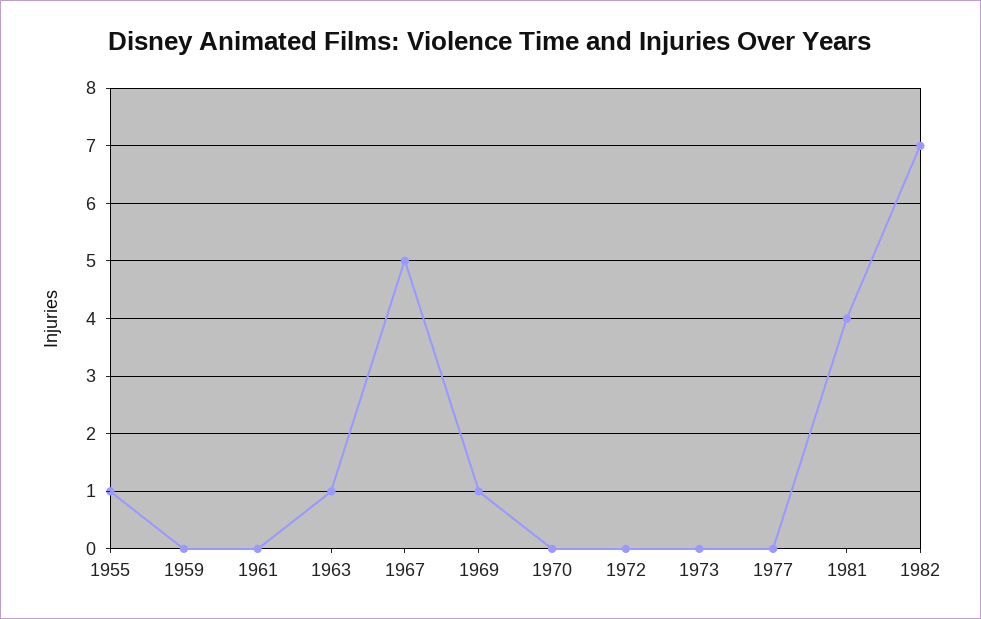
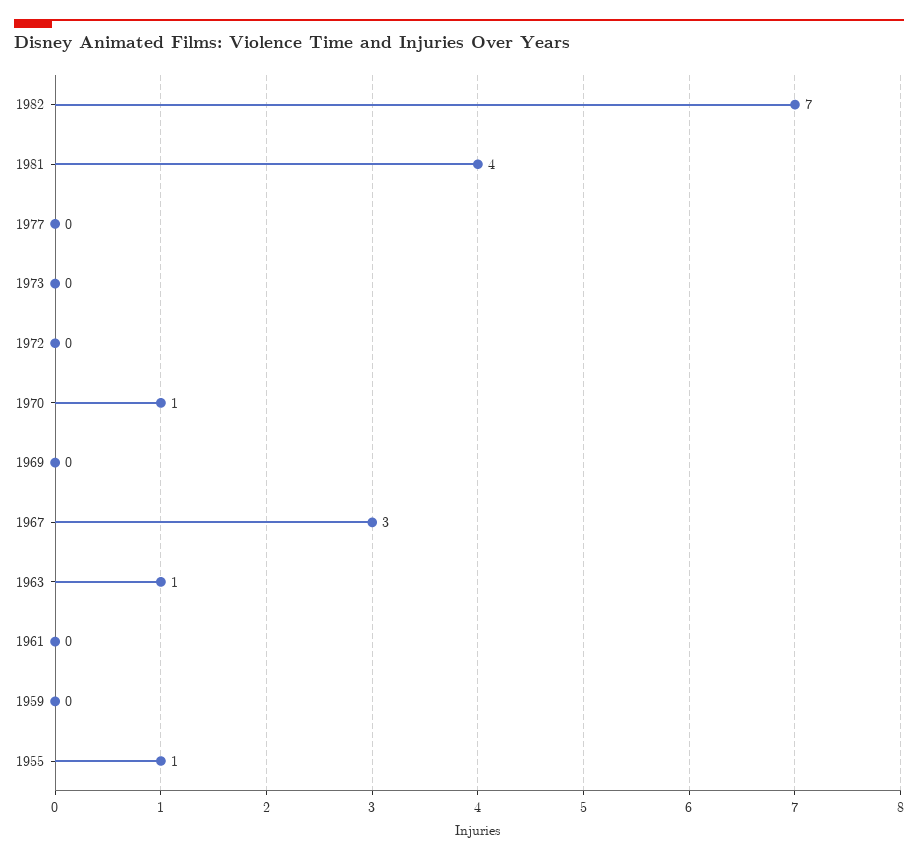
1967: 5 -> 3
1969: 1 -> 0
1970: 0 -> 1

